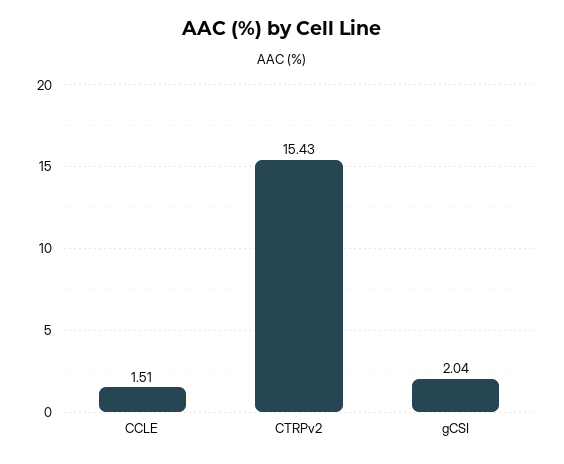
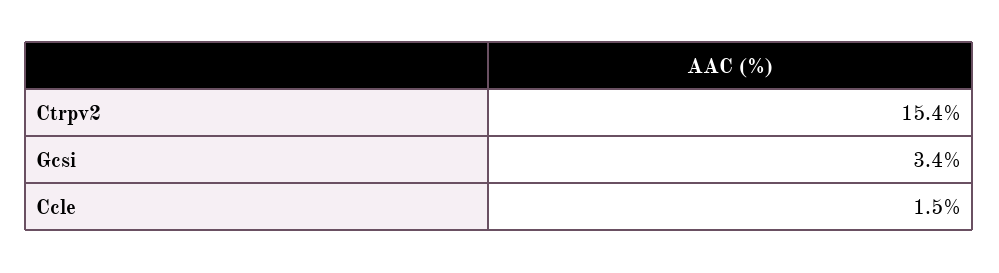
gCSI: 2.04 -> 3.4

